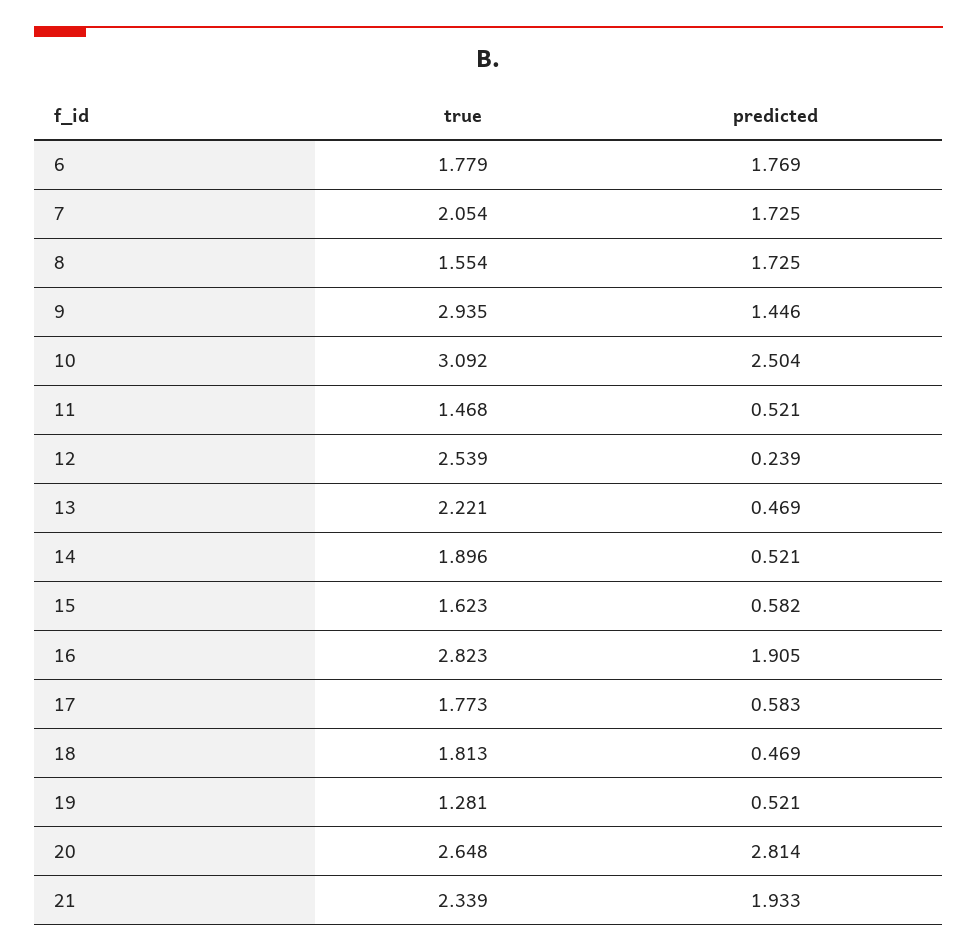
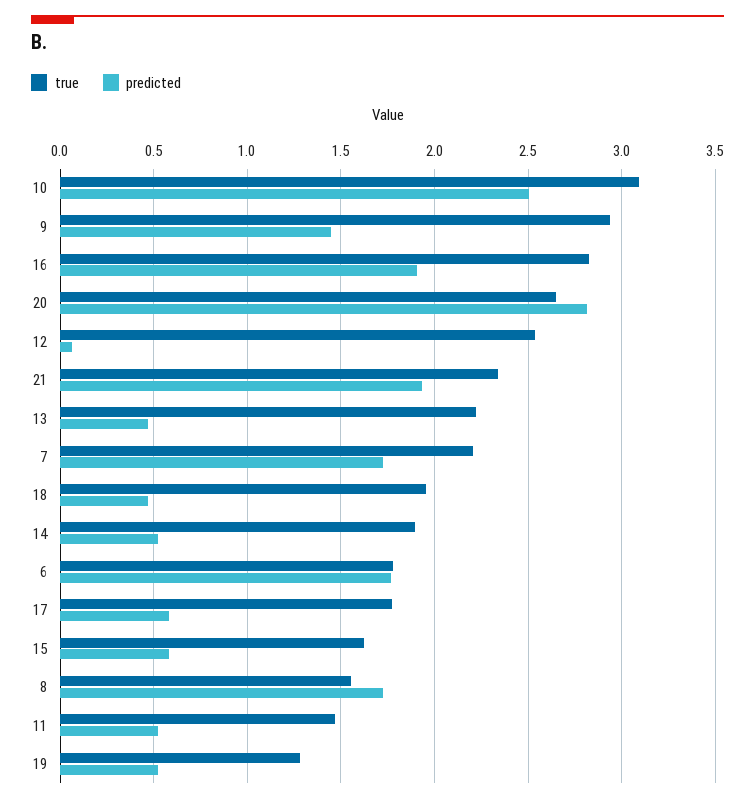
true, 7: 2.054 -> 2.2
predicted, 12: 0.239 -> 0.05
true, 18: 1.813 -> 1.95

